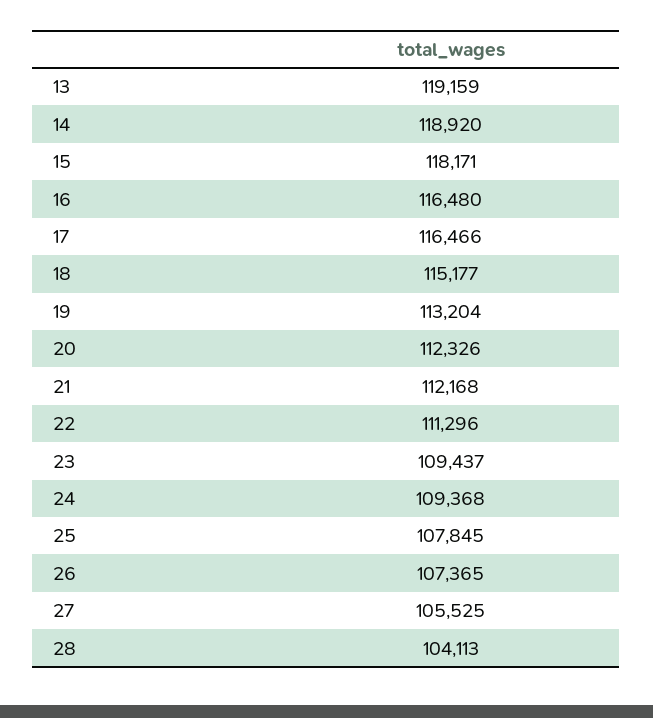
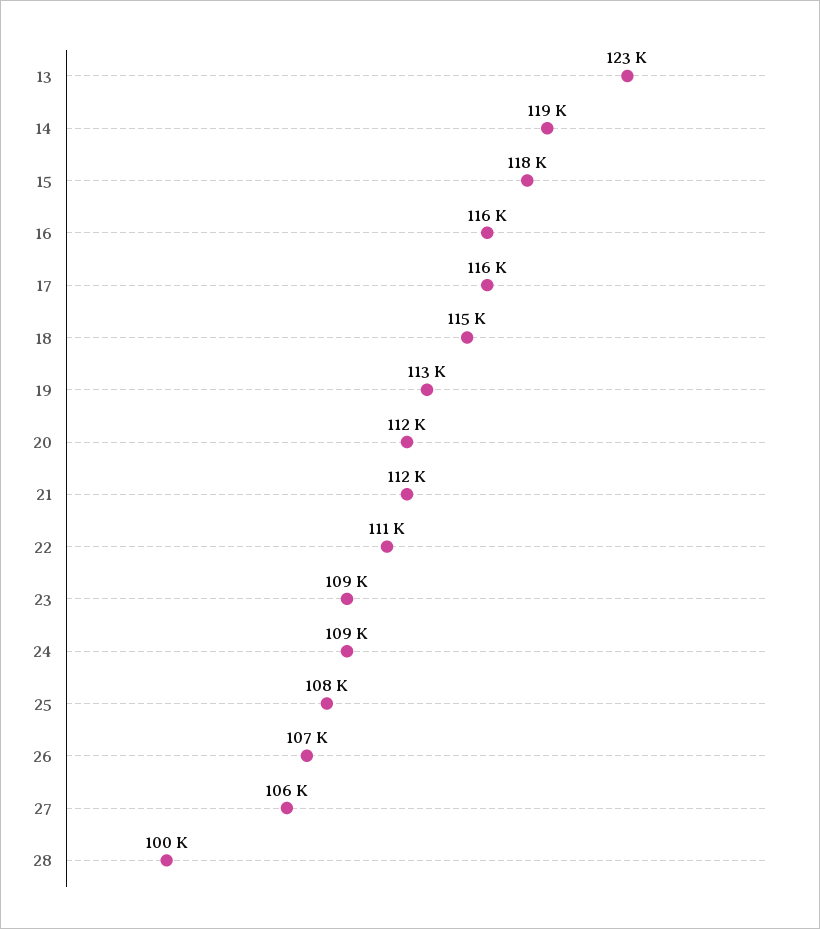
13: 119159 -> 123000
28: 104113 -> 100000

